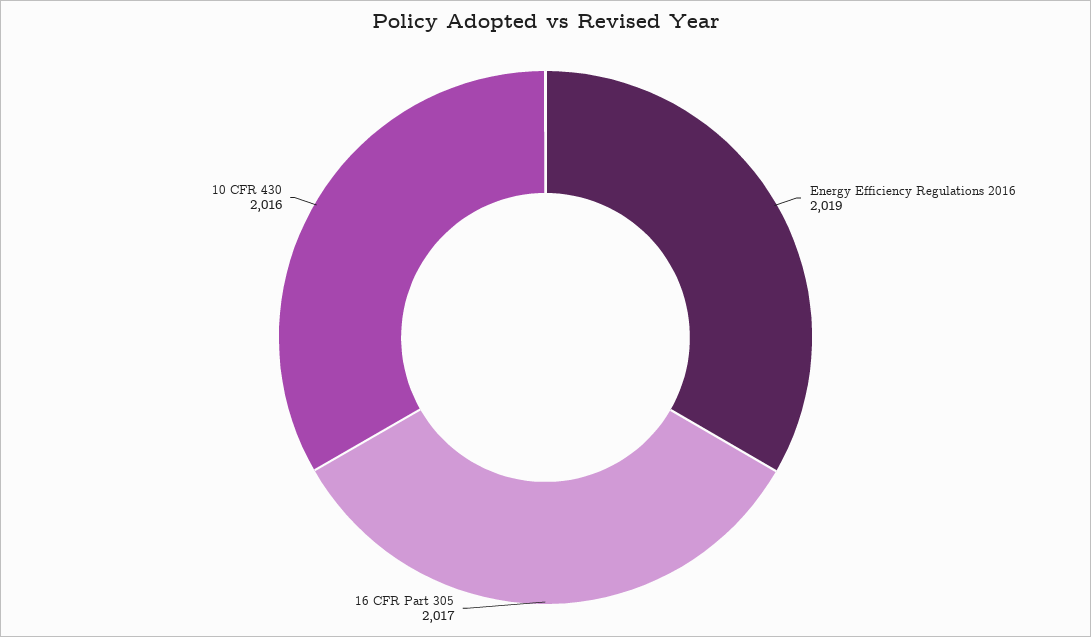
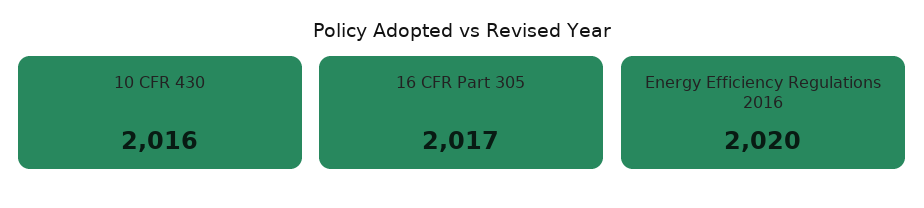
Energy Efficiency Regulations 2016: 2019 -> 2020

